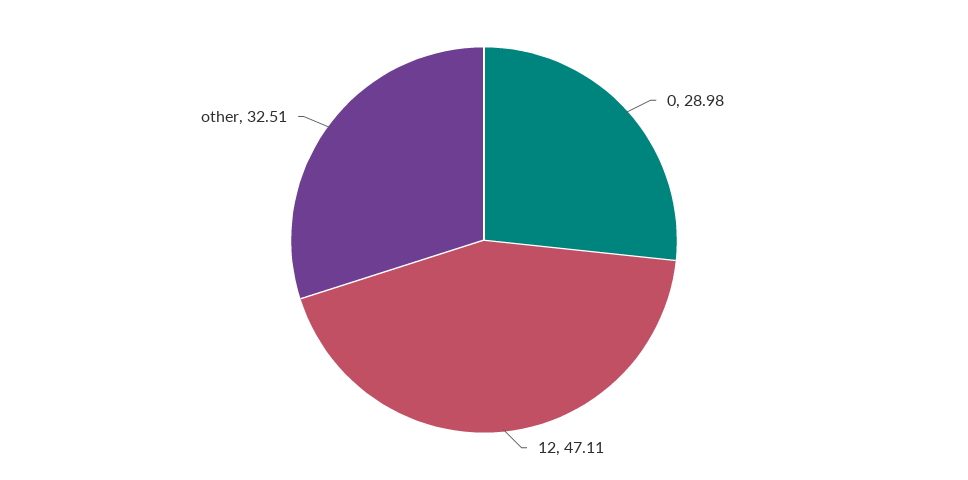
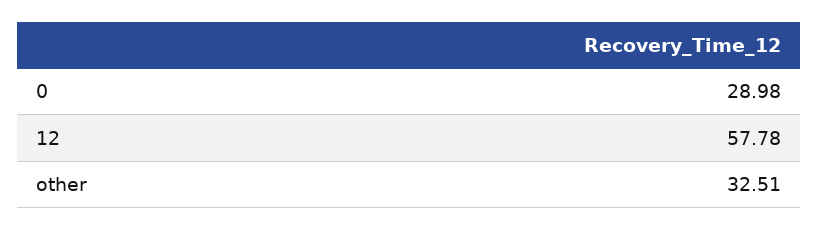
12: 47.11 -> 57.78

